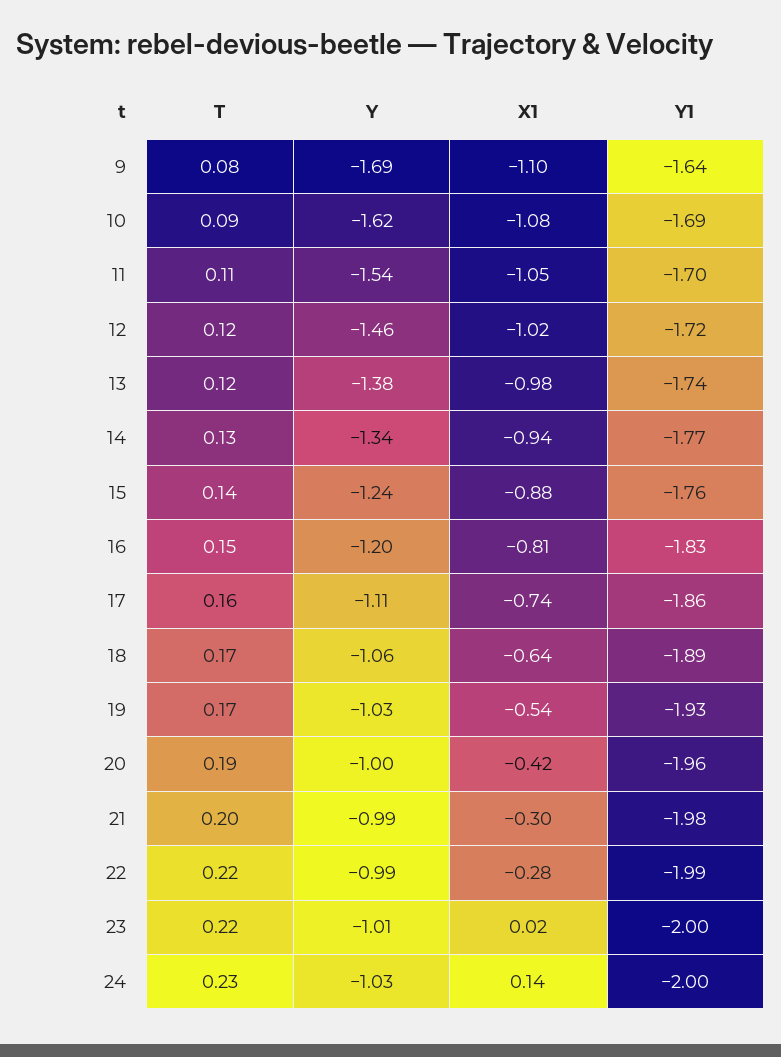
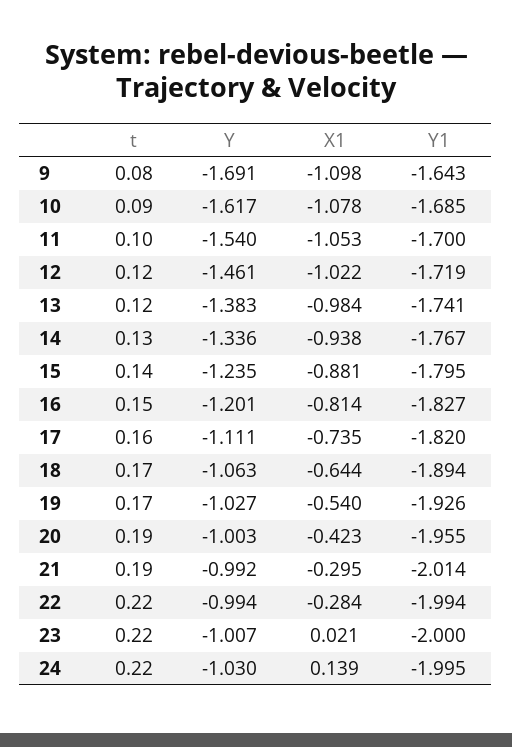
T, 11: 0.11 -> 0.1
Y1, 15: -1.76 -> -1.795
Y1, 17: -1.86 -> -1.82
T, 21: 0.2 -> 0.19
Y1, 21: -1.98 -> -2.014
T, 24: 0.23 -> 0.22

